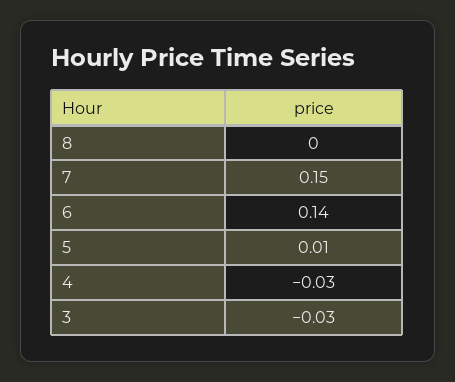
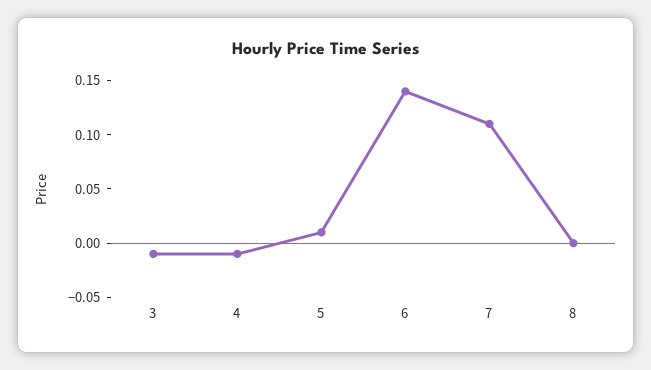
7: 0.15 -> 0.11
4: -0.03 -> -0.01
3: -0.03 -> -0.01

